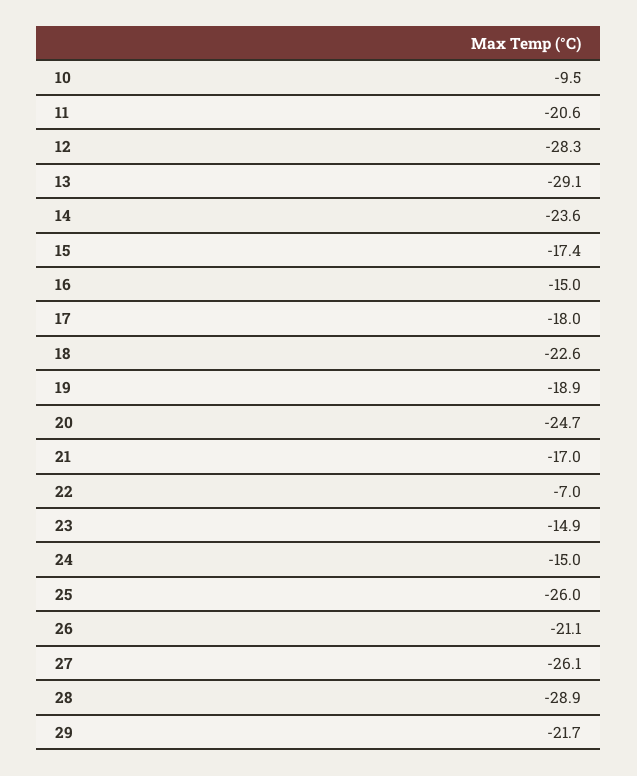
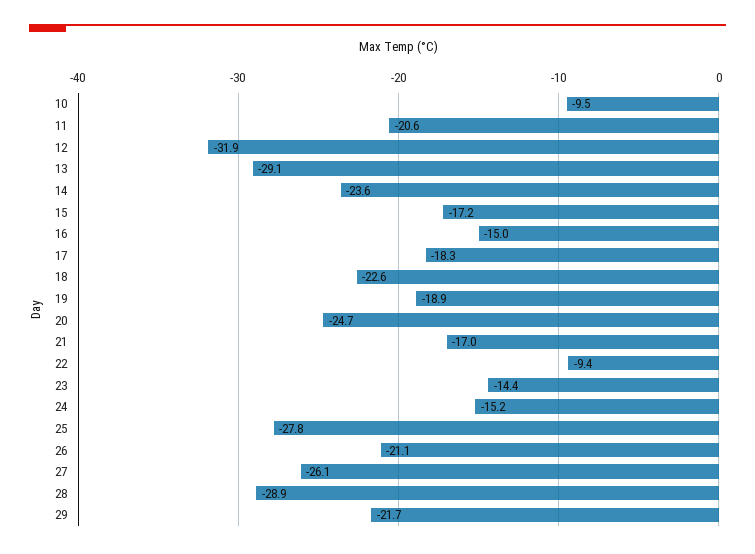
12: -28.3 -> -31.9
15: -17.4 -> -17.2
17: -18 -> -18.3
22: -7 -> -9.4
23: -14.9 -> -14.4
24: -15 -> -15.2
25: -26 -> -27.8

